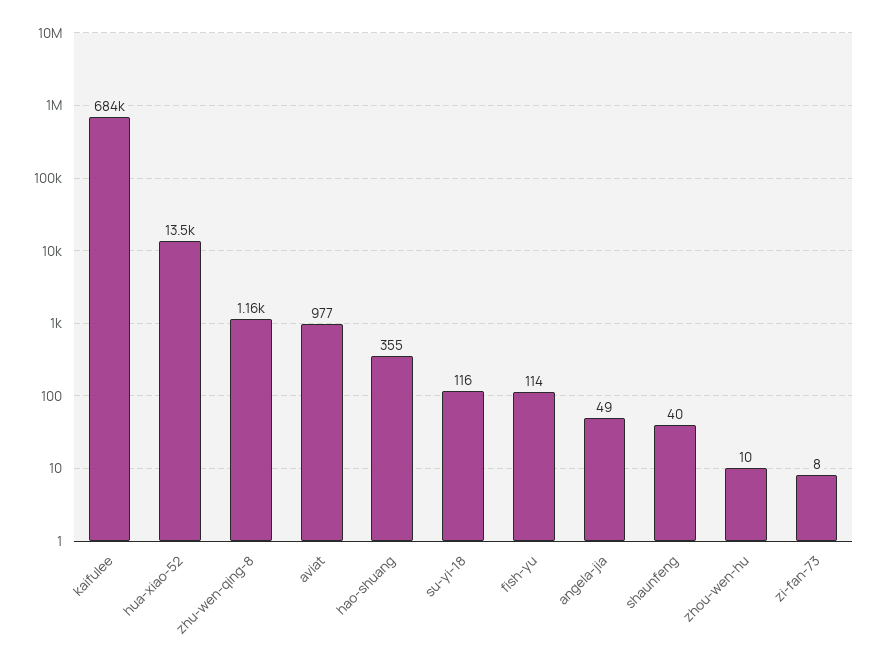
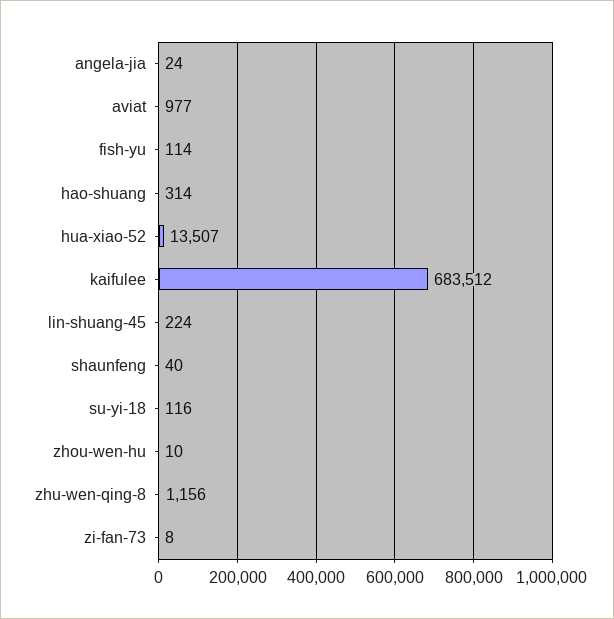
hao-shuang: 355 -> 314
angela-jia: 49 -> 24
lin-shuang-45: none -> 224

